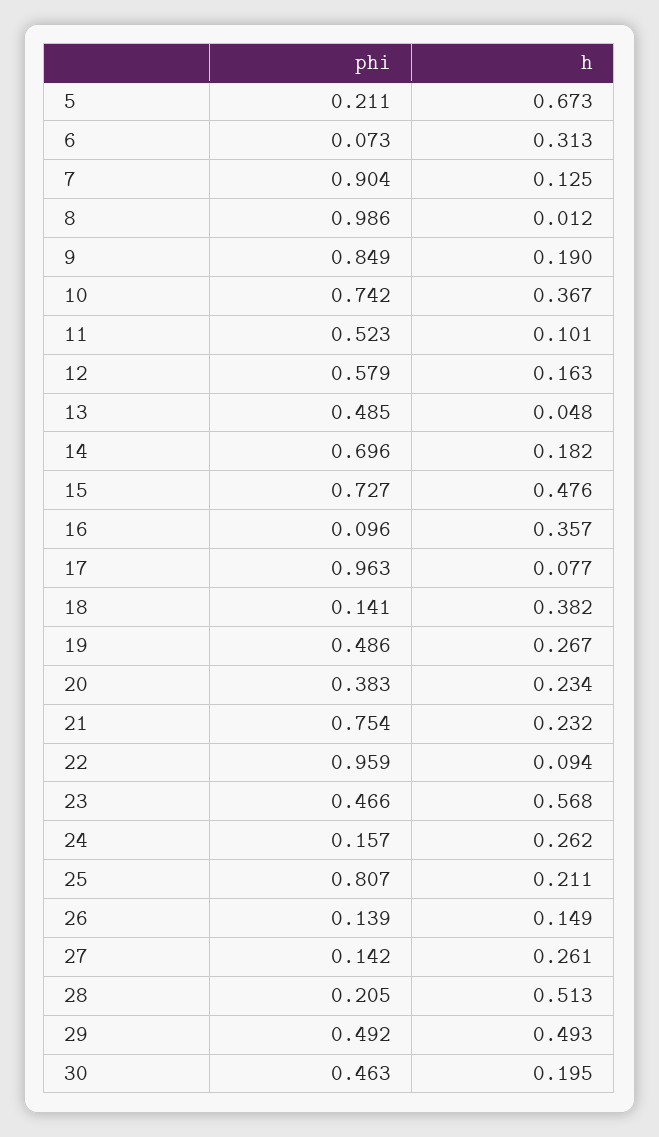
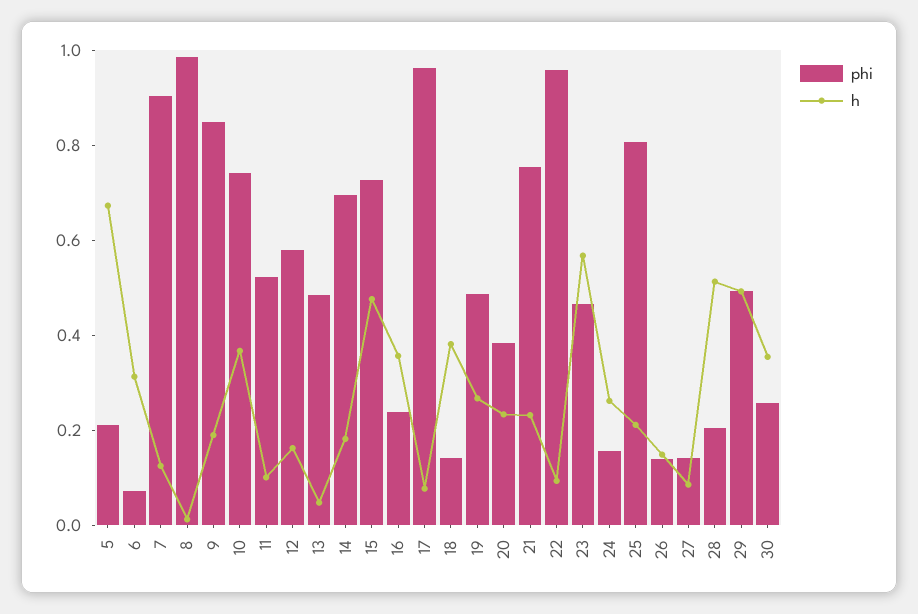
phi, 16: 0.096 -> 0.25
h, 27: 0.261 -> 0.1
phi, 30: 0.463 -> 0.25
h, 30: 0.195 -> 0.35

